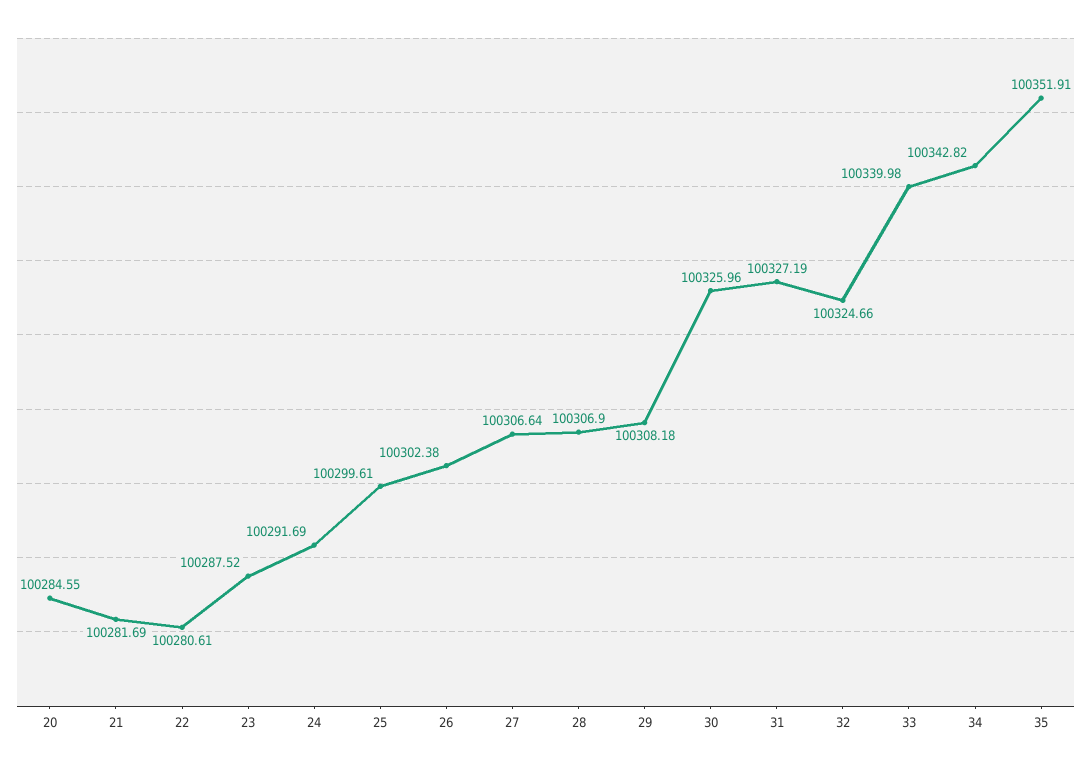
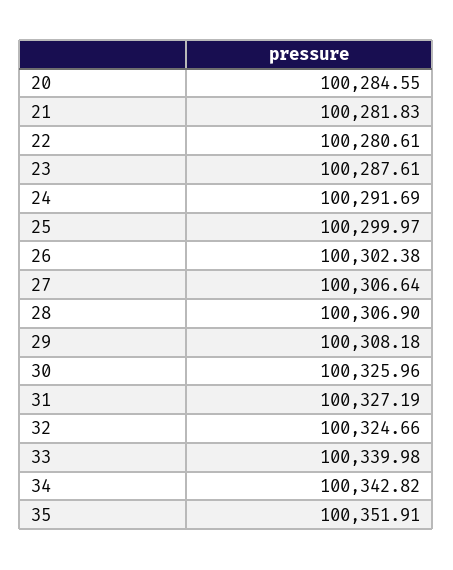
21: 100281.69 -> 100281.83
23: 100287.52 -> 100287.61
25: 100299.61 -> 100299.97

